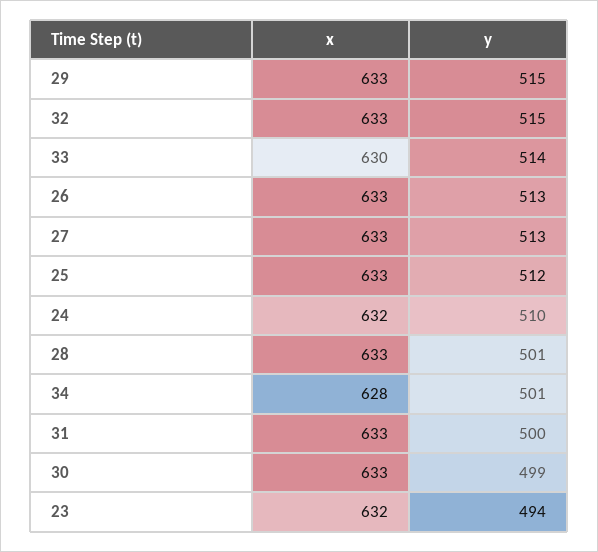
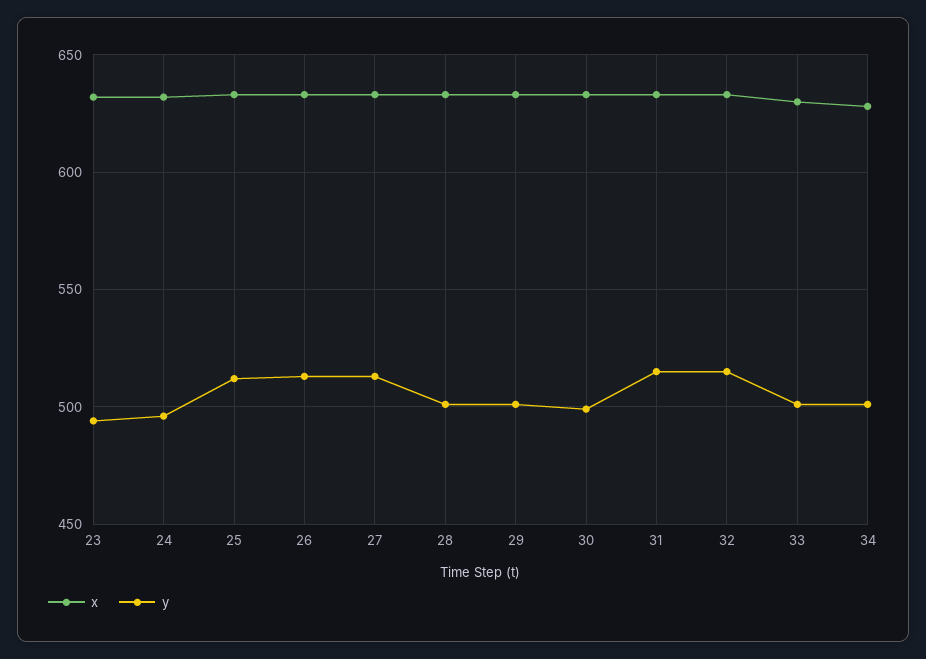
y, 29: 515 -> 500
y, 33: 514 -> 500
y, 24: 510 -> 495
y, 31: 500 -> 515

